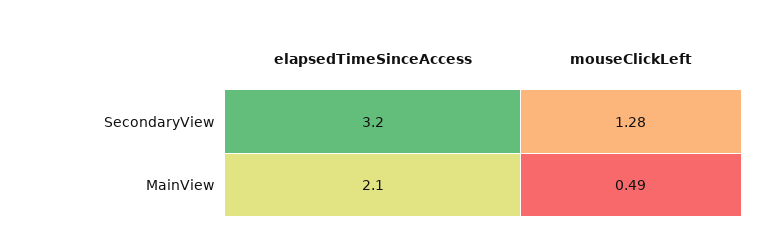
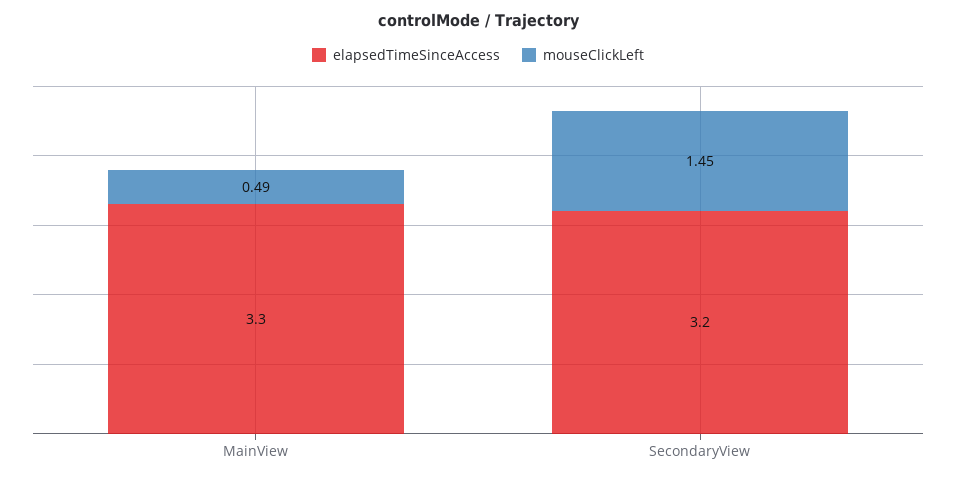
mouseClickLeft, SecondaryView: 1.28 -> 1.45
elapsedTimeSinceAccess, MainView: 2.1 -> 3.3

